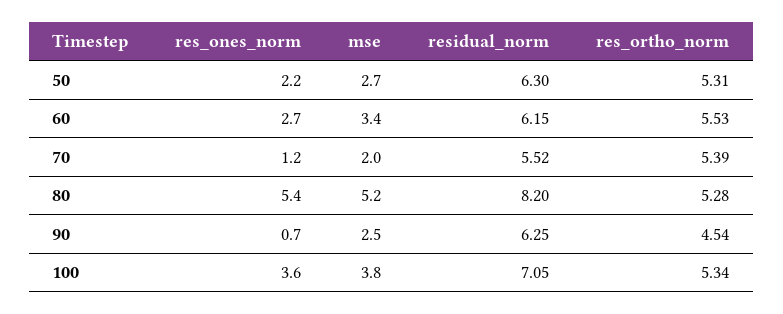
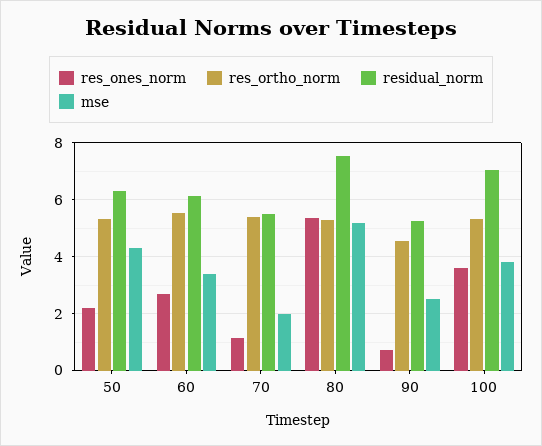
mse, 50: 2.7 -> 4.25
residual_norm, 80: 8.2 -> 7.5
residual_norm, 90: 6.25 -> 5.25

